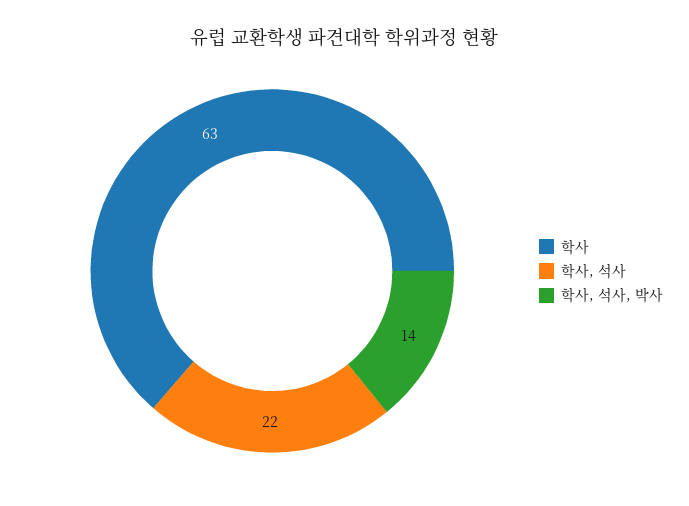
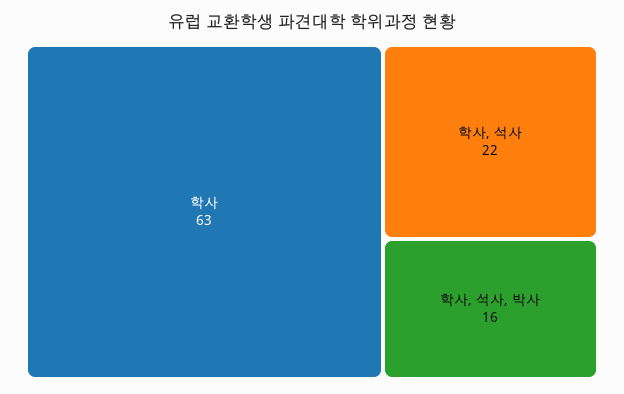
학사, 석사, 박사: 14 -> 16

